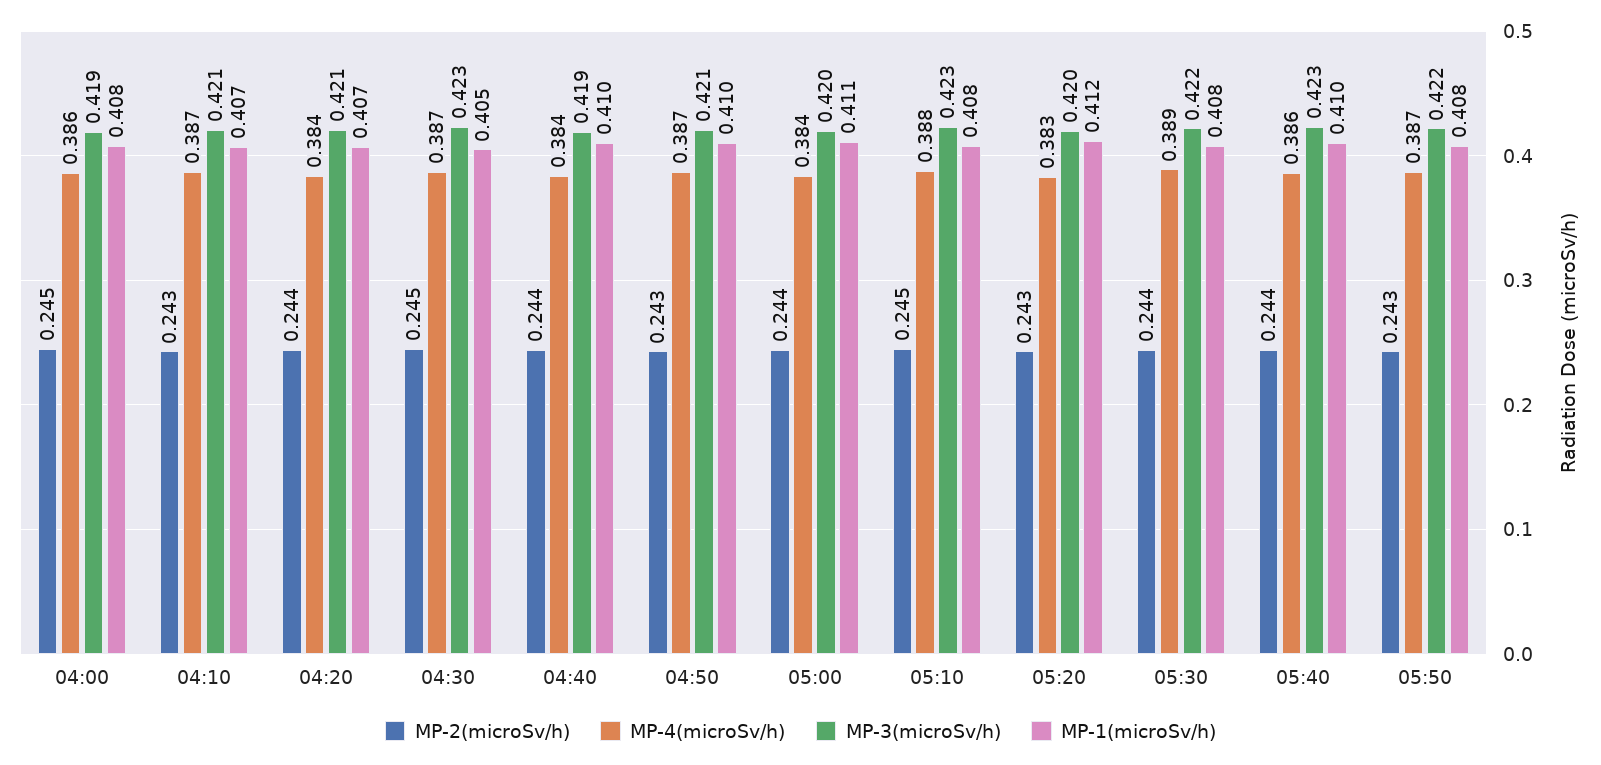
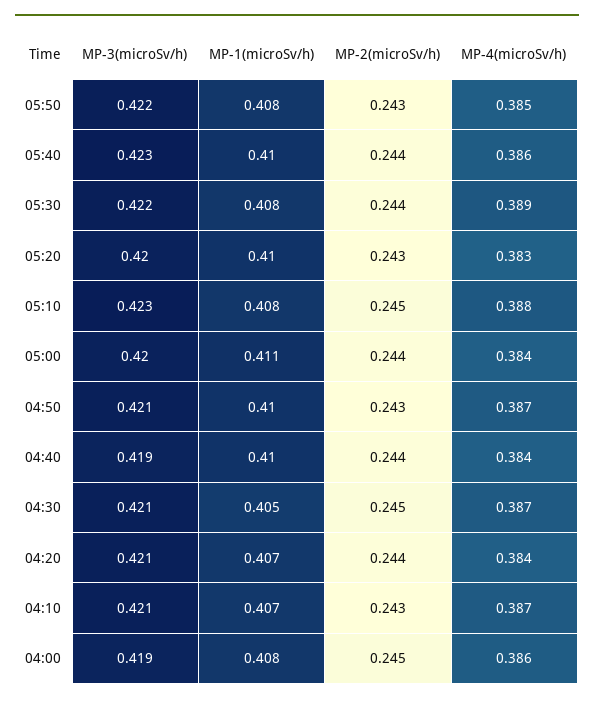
MP-3(microSv/h), 04:30: 0.423 -> 0.421
MP-1(microSv/h), 05:20: 0.412 -> 0.41
MP-4(microSv/h), 05:50: 0.387 -> 0.385

